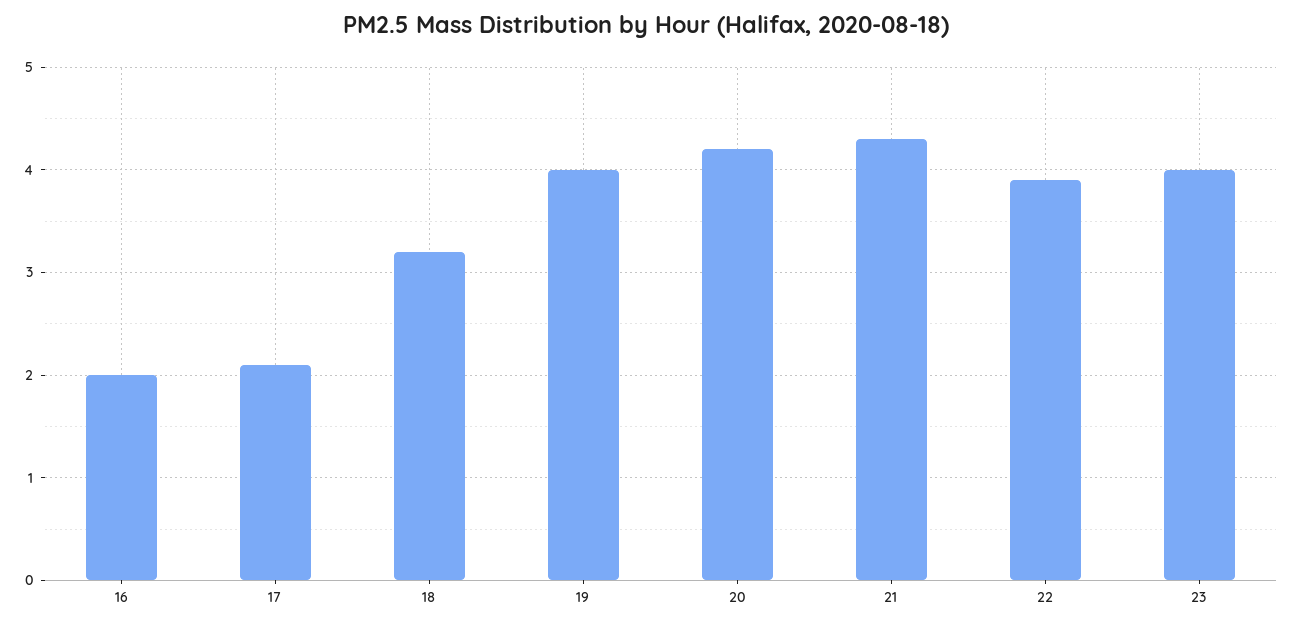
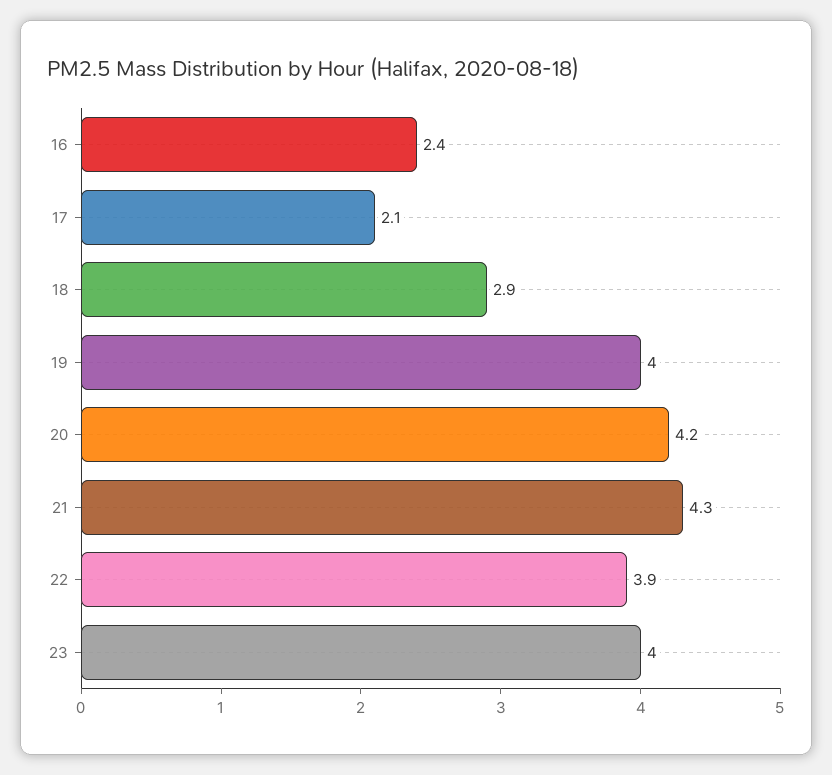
16: 2 -> 2.4
18: 3.2 -> 2.9

